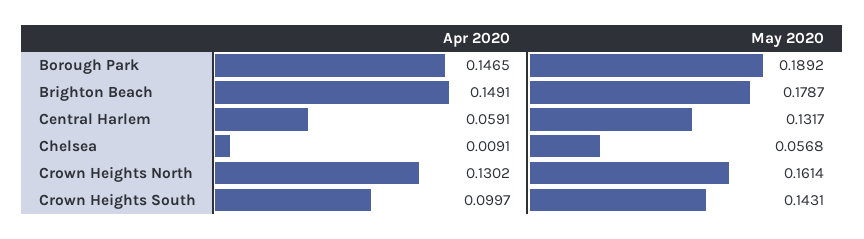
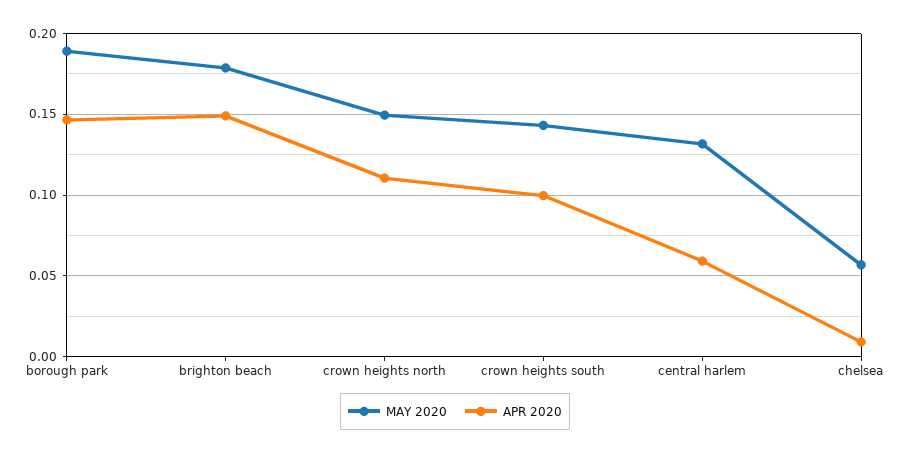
Apr 2020, Crown Heights North: 0.1302 -> 0.11
May 2020, Crown Heights North: 0.1614 -> 0.15

